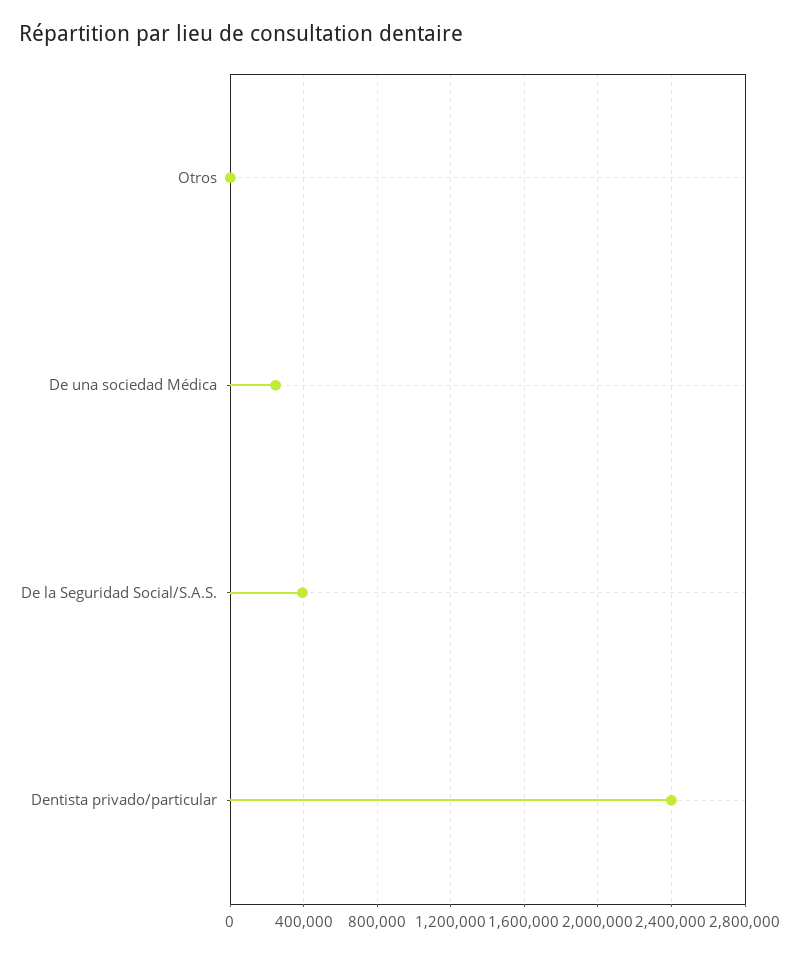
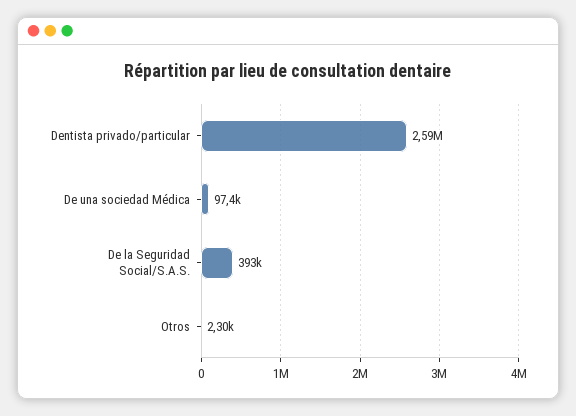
De una sociedad Médica: 250000 -> 97400
Dentista privado/particular: 2400000 -> 2590000

